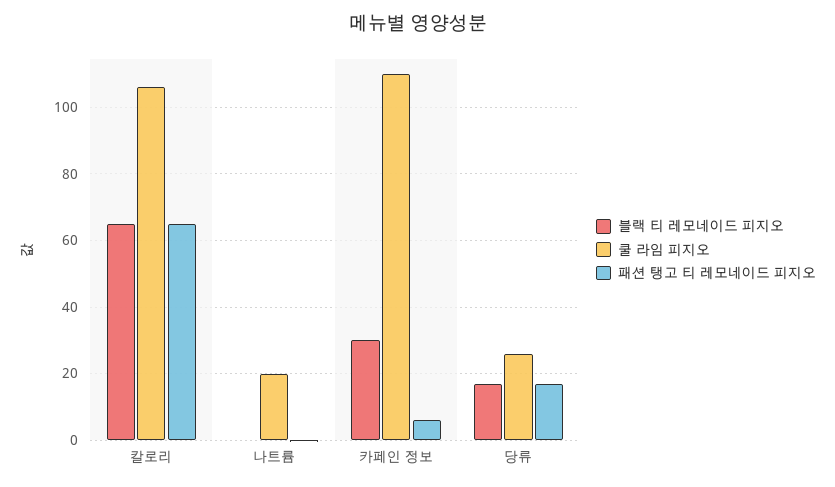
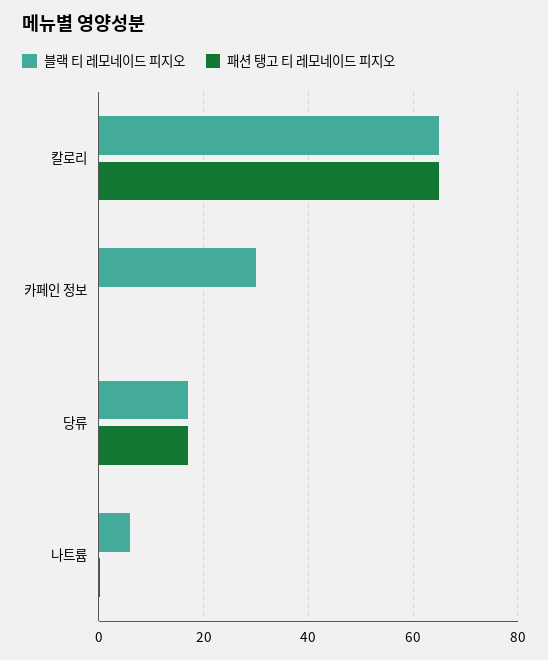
쿨 라임 피지오, 칼로리: 106 -> none
블랙 티 레모네이드 피지오, 나트륨: 0 -> 6
쿨 라임 피지오, 나트륨: 20 -> none
쿨 라임 피지오, 카페인 정보: 110 -> none
패션 탱고 티 레모네이드 피지오, 카페인 정보: 6 -> 0
쿨 라임 피지오, 당류: 26 -> none

